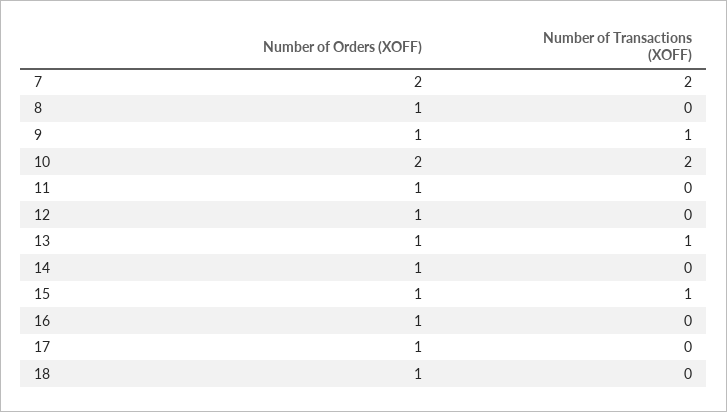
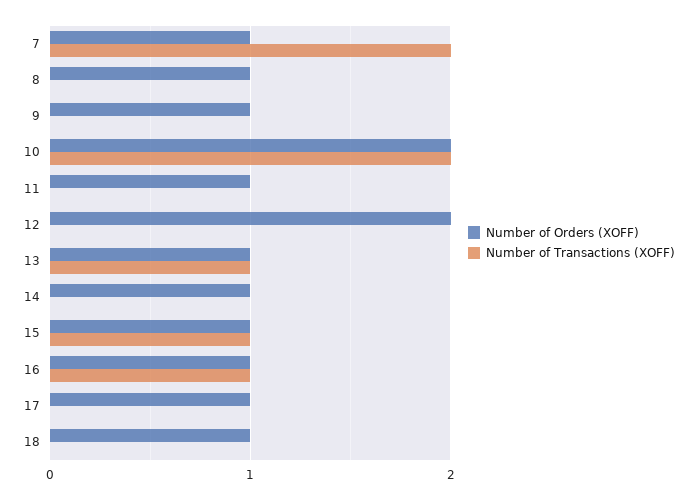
Number of Orders (XOFF), 7: 2 -> 1
Number of Transactions (XOFF), 9: 1 -> 0
Number of Orders (XOFF), 12: 1 -> 2
Number of Transactions (XOFF), 16: 0 -> 1

